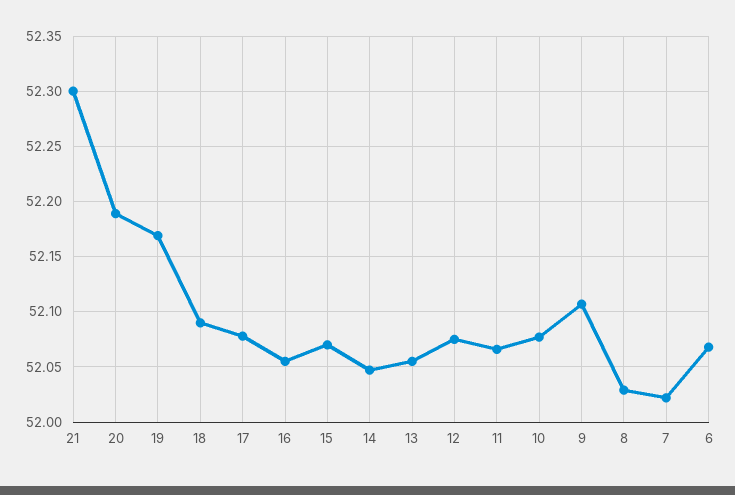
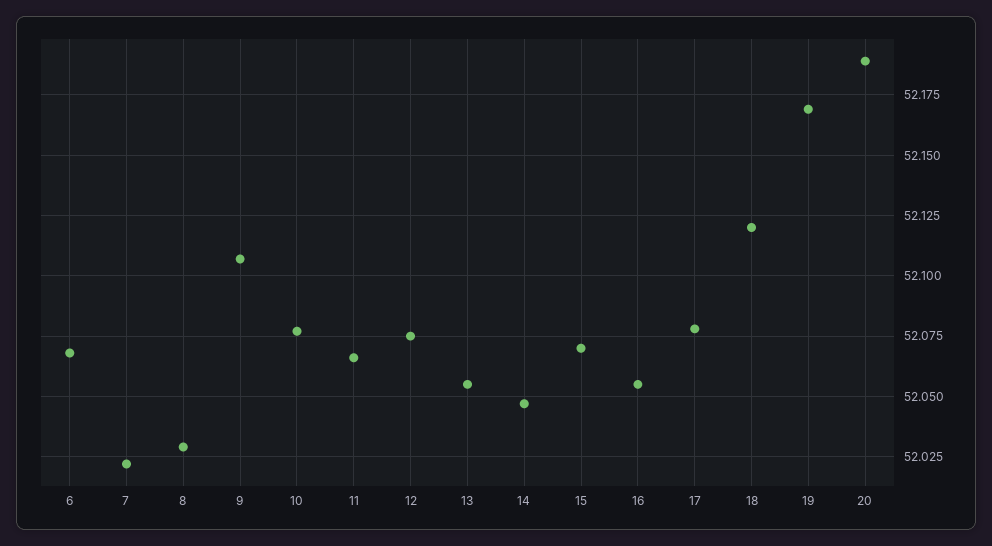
21: 52.3 -> none
18: 52.09 -> 52.12

